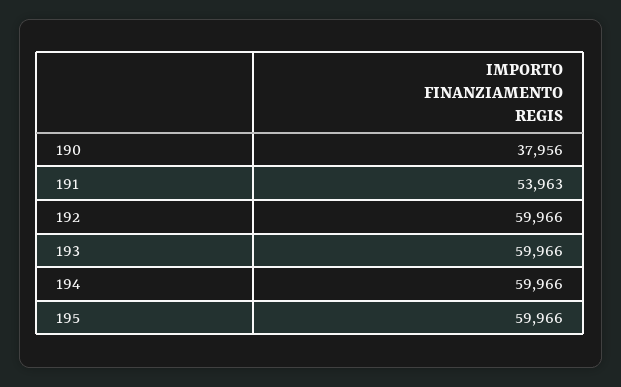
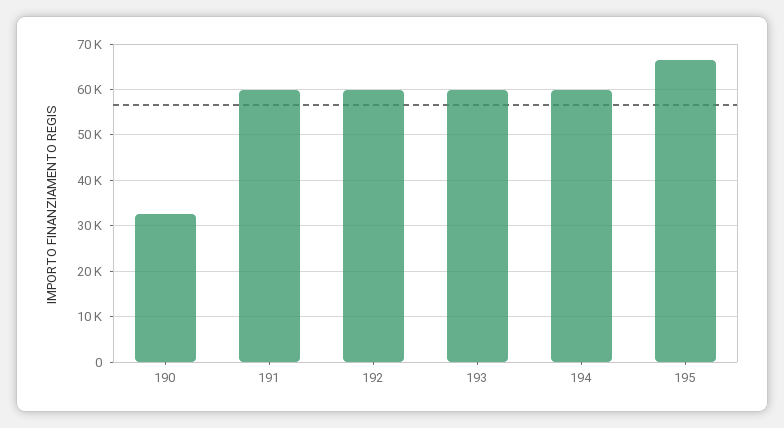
190: 37956 -> 32000
191: 53963 -> 60000
195: 59966 -> 66000

